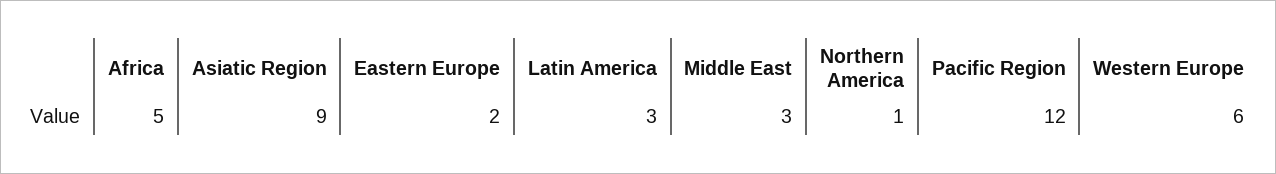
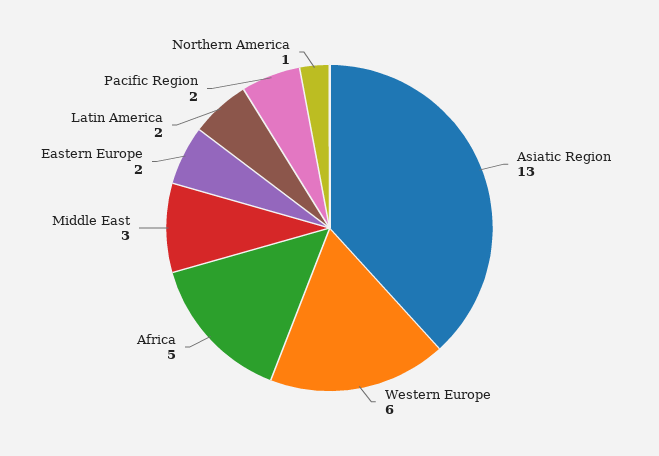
Asiatic Region: 9 -> 13
Latin America: 3 -> 2
Pacific Region: 12 -> 2

